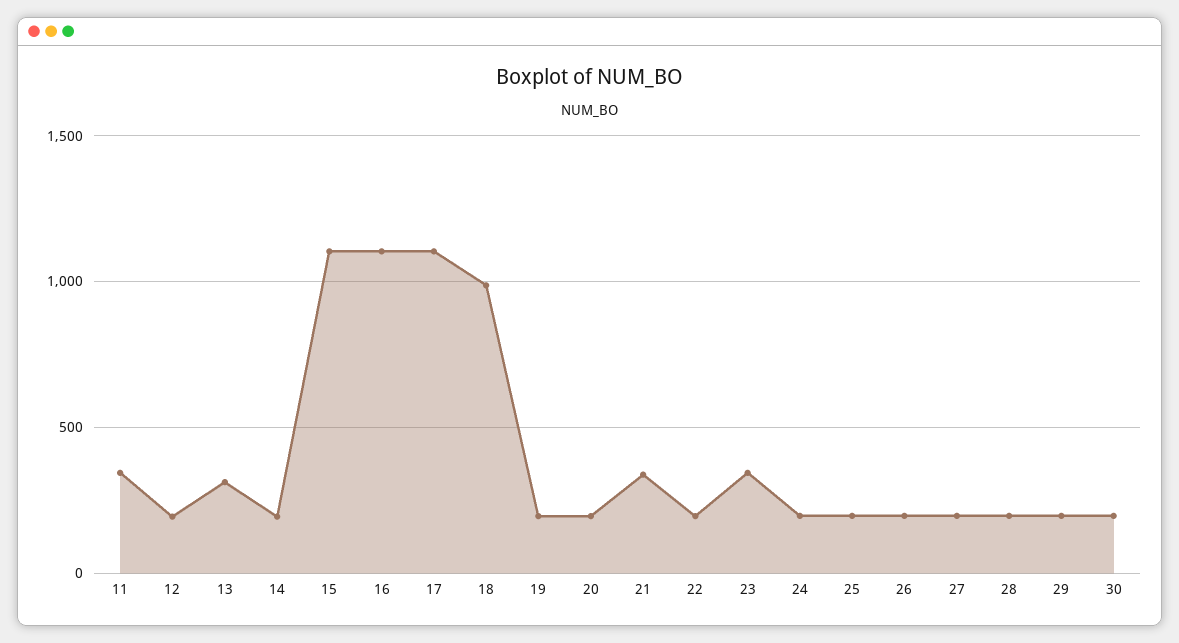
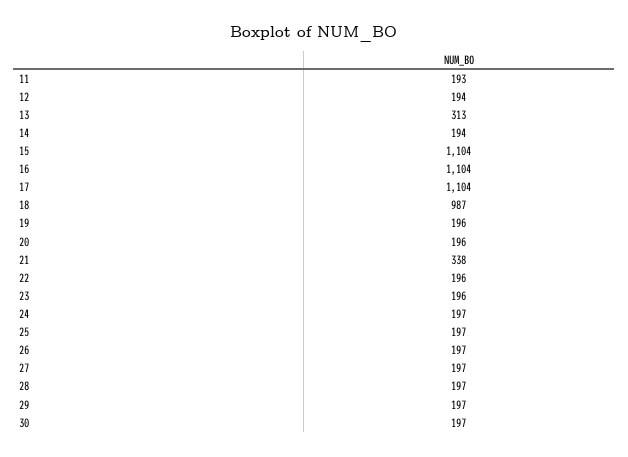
11: 350 -> 193
23: 350 -> 196

